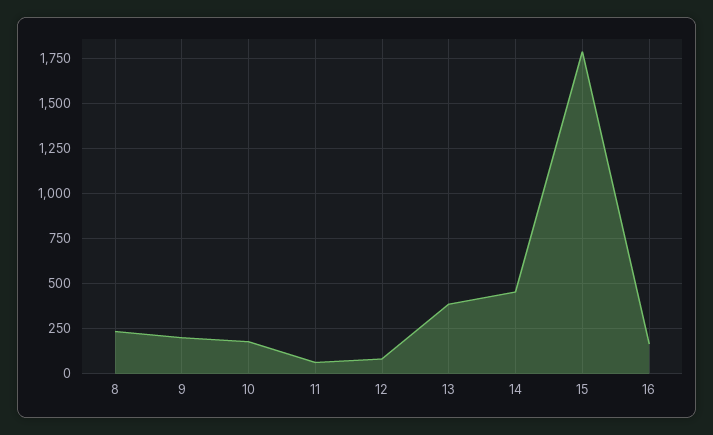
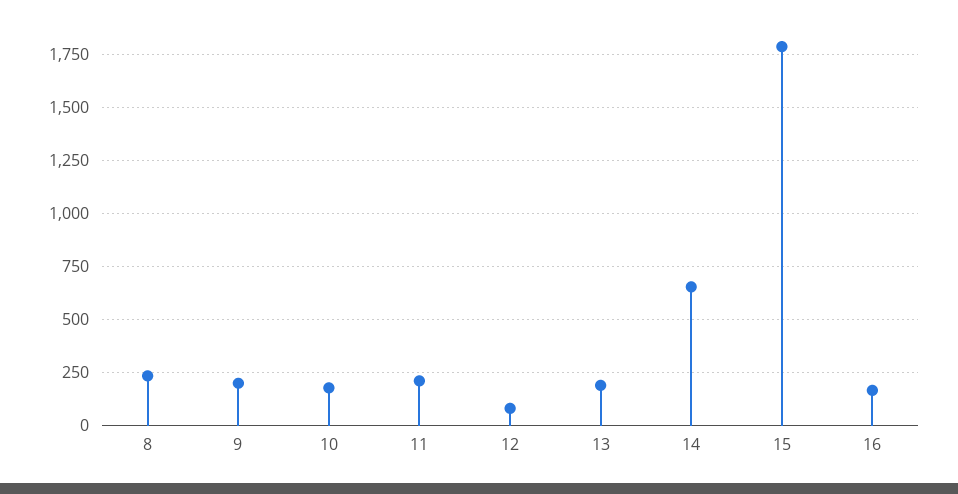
11: 50 -> 200
13: 400 -> 200
14: 450 -> 650

